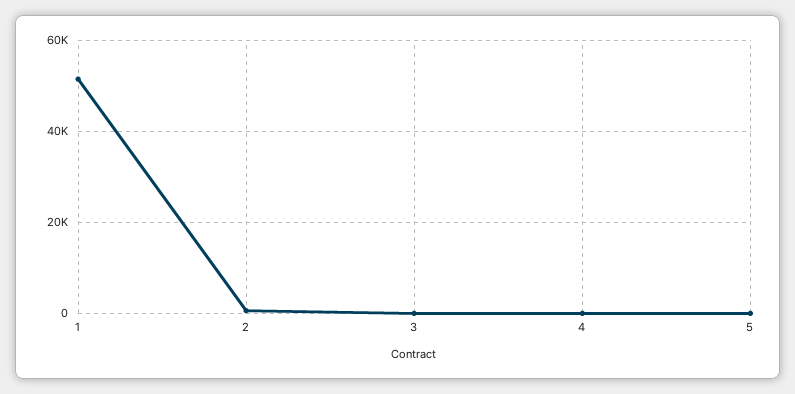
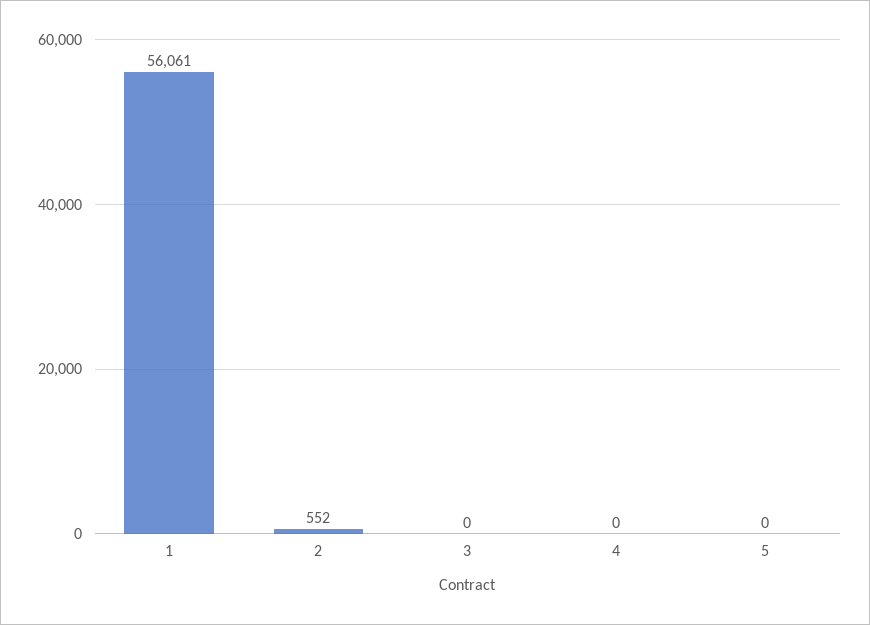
1: 52000 -> 56061

